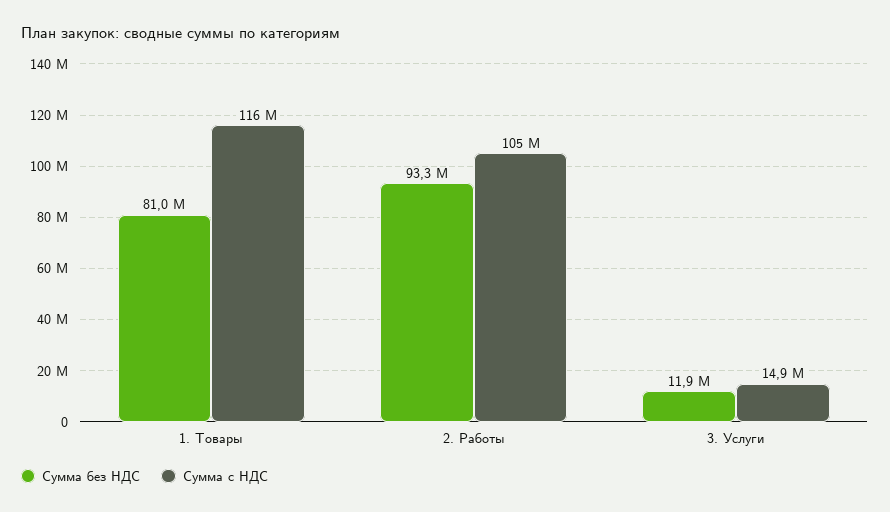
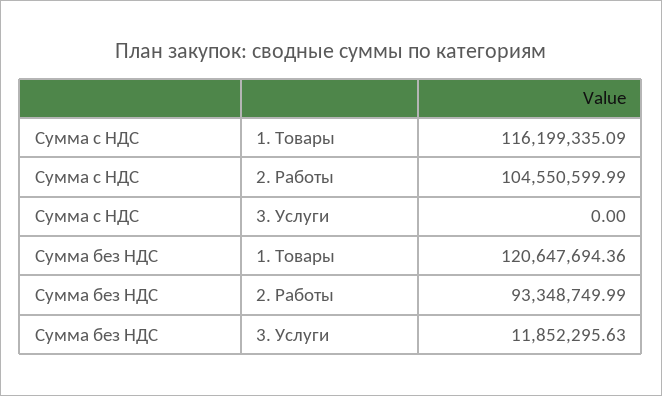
Сумма без НДС, 1. Товары: 81000000 -> 120647694.36
Сумма с НДС, 3. Услуги: 14900000 -> 0

